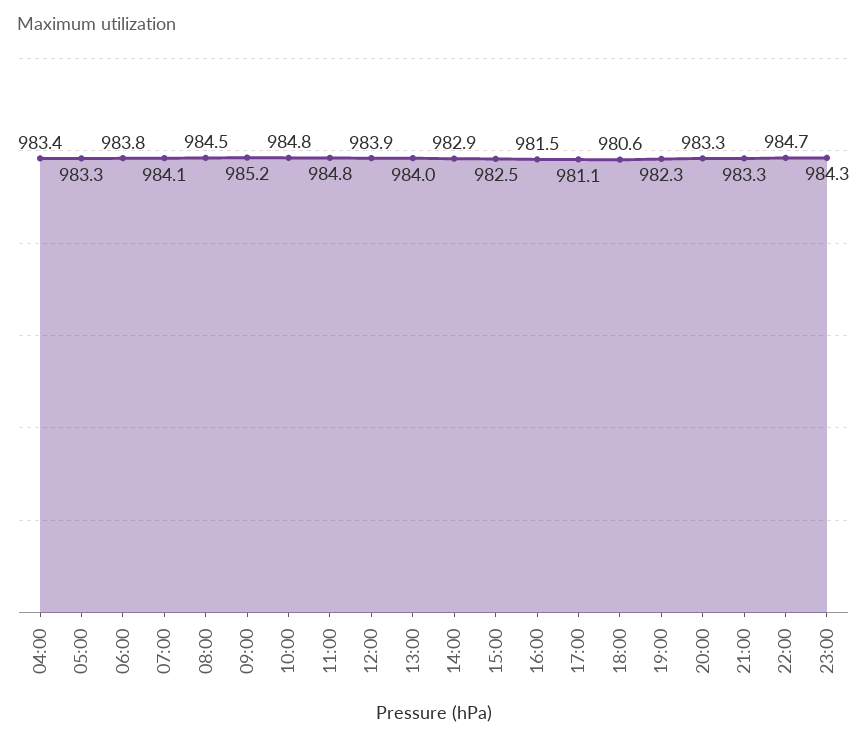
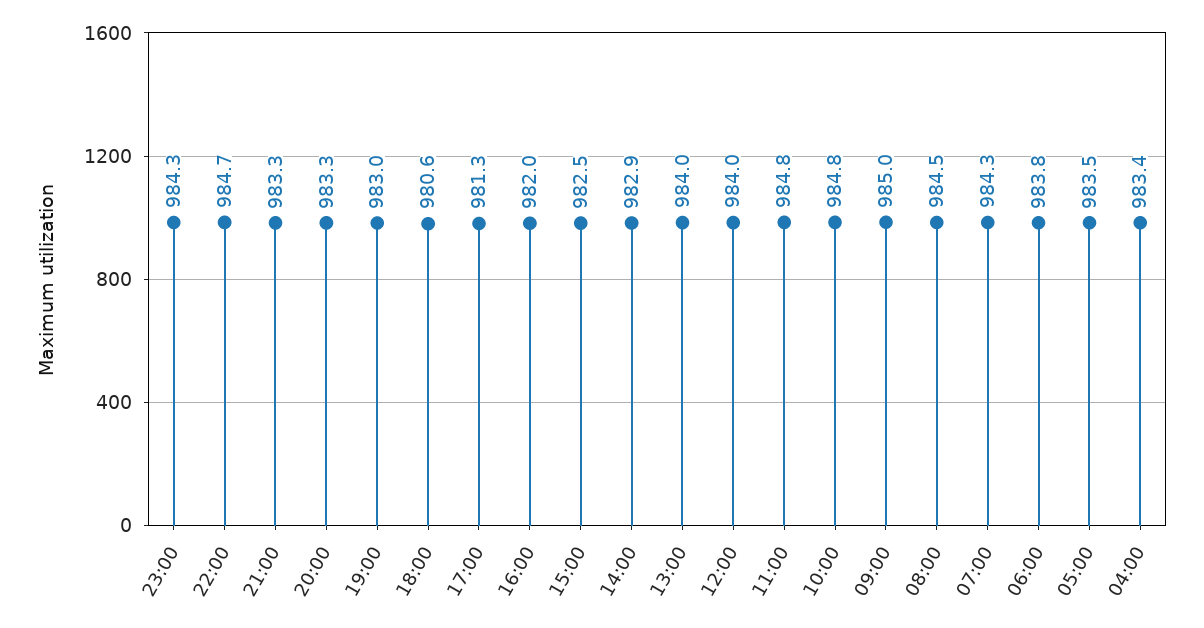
05:00: 983.3 -> 983.5
07:00: 984.1 -> 984.3
09:00: 985.2 -> 985
12:00: 983.9 -> 984
16:00: 981.5 -> 982
17:00: 981.1 -> 981.3
19:00: 982.3 -> 983

